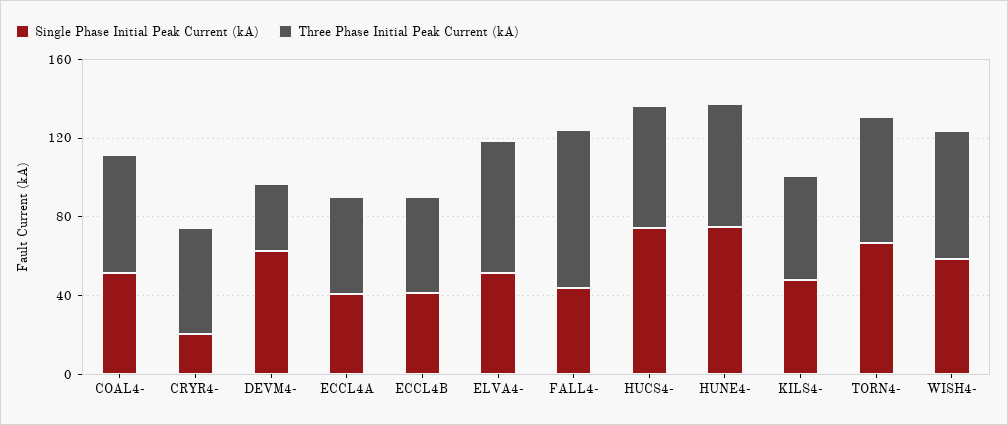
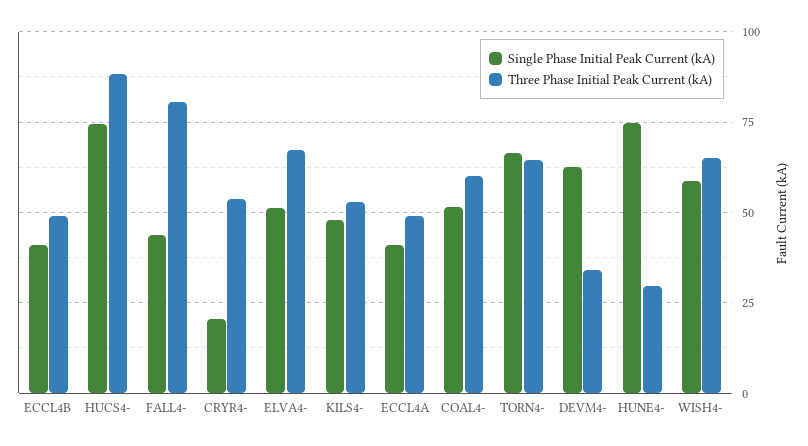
Three Phase Initial Peak Current (kA), HUCS4-: 60 -> 87.5
Three Phase Initial Peak Current (kA), HUNE4-: 60 -> 30

